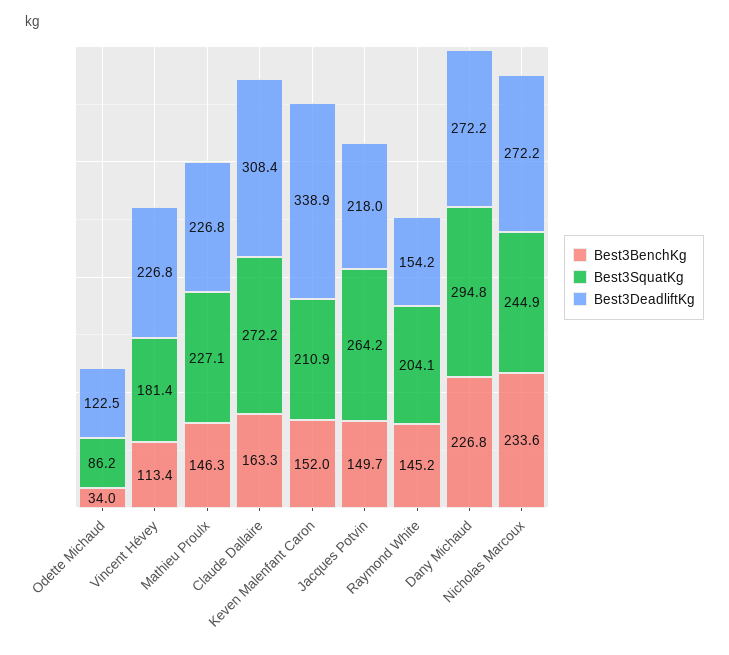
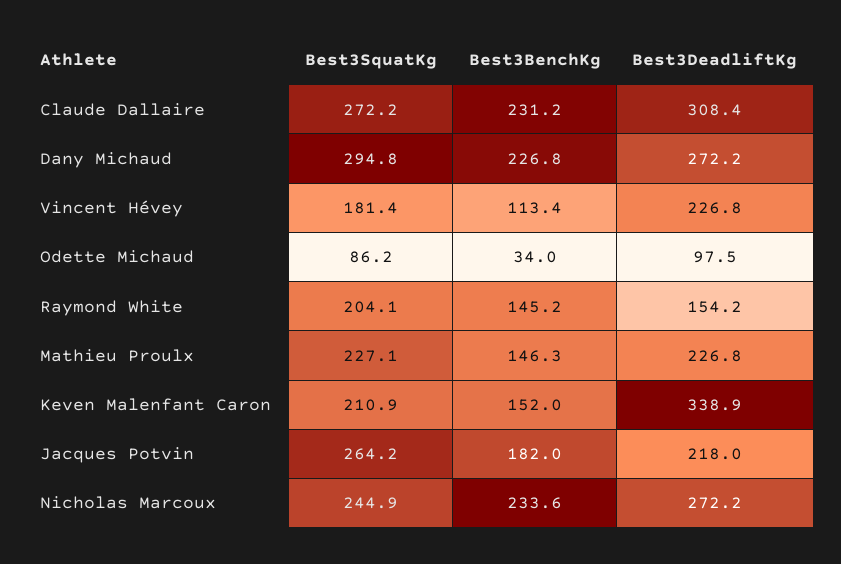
Best3DeadliftKg, Odette Michaud: 122.5 -> 97.5
Best3BenchKg, Claude Dallaire: 163.3 -> 231.2
Best3BenchKg, Jacques Potvin: 149.7 -> 182

